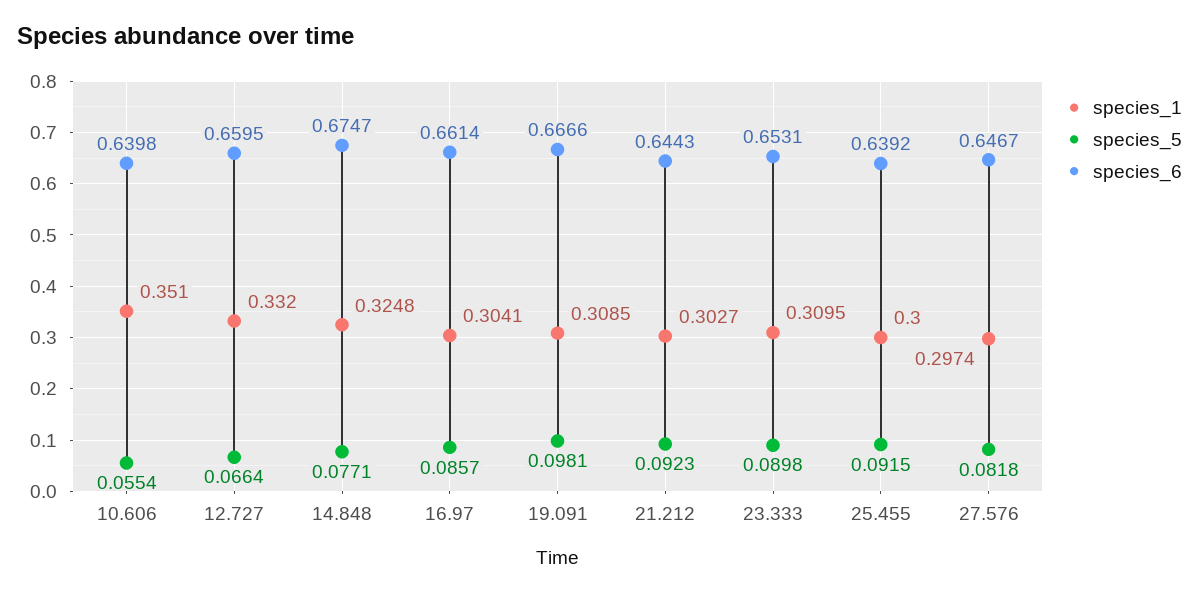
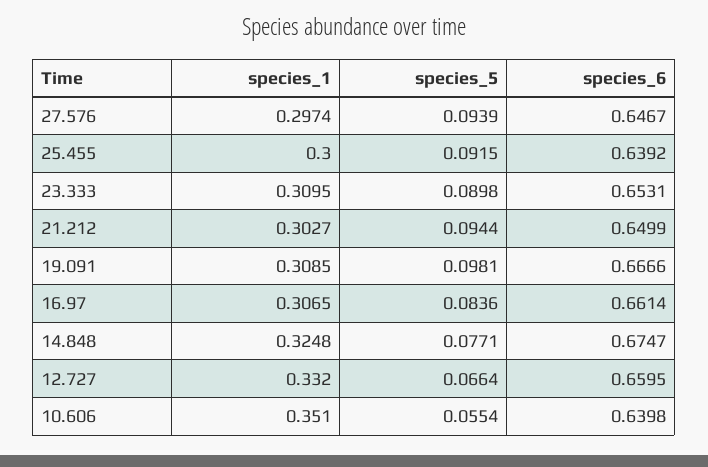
species_1, 16.97: 0.3041 -> 0.3065
species_5, 16.97: 0.0857 -> 0.0836
species_5, 21.212: 0.0923 -> 0.0944
species_6, 21.212: 0.6443 -> 0.6499
species_5, 27.576: 0.0818 -> 0.0939

